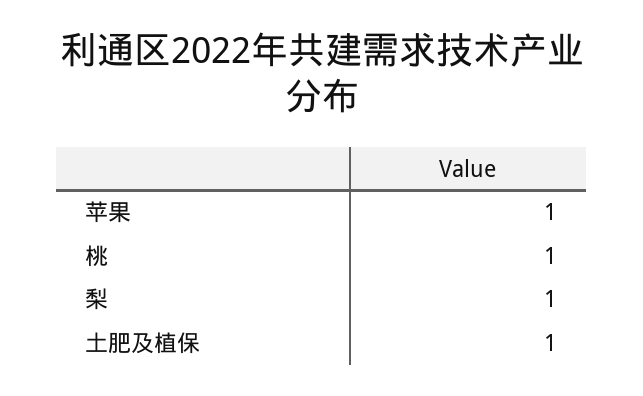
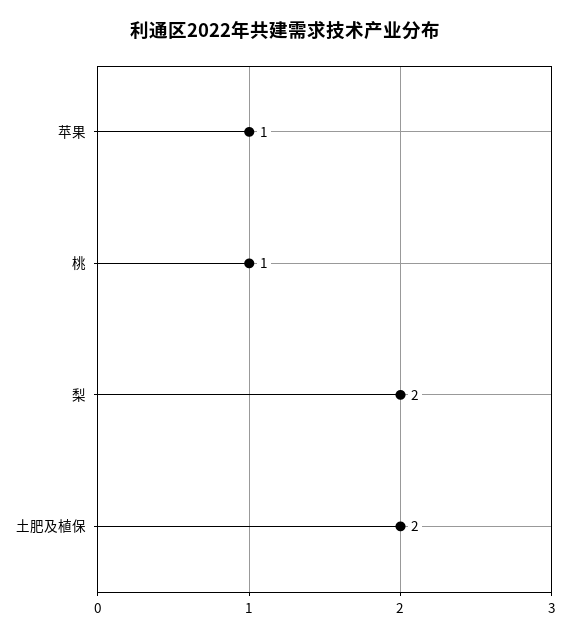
梨: 1 -> 2
土肥及植保: 1 -> 2

